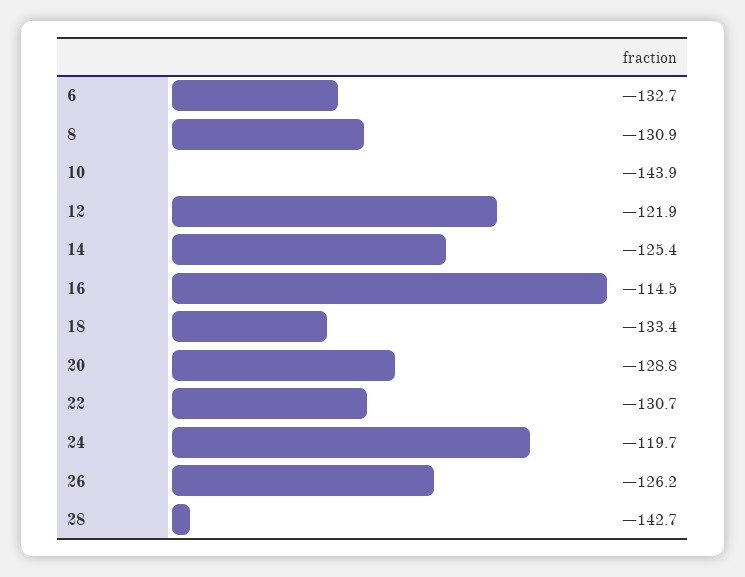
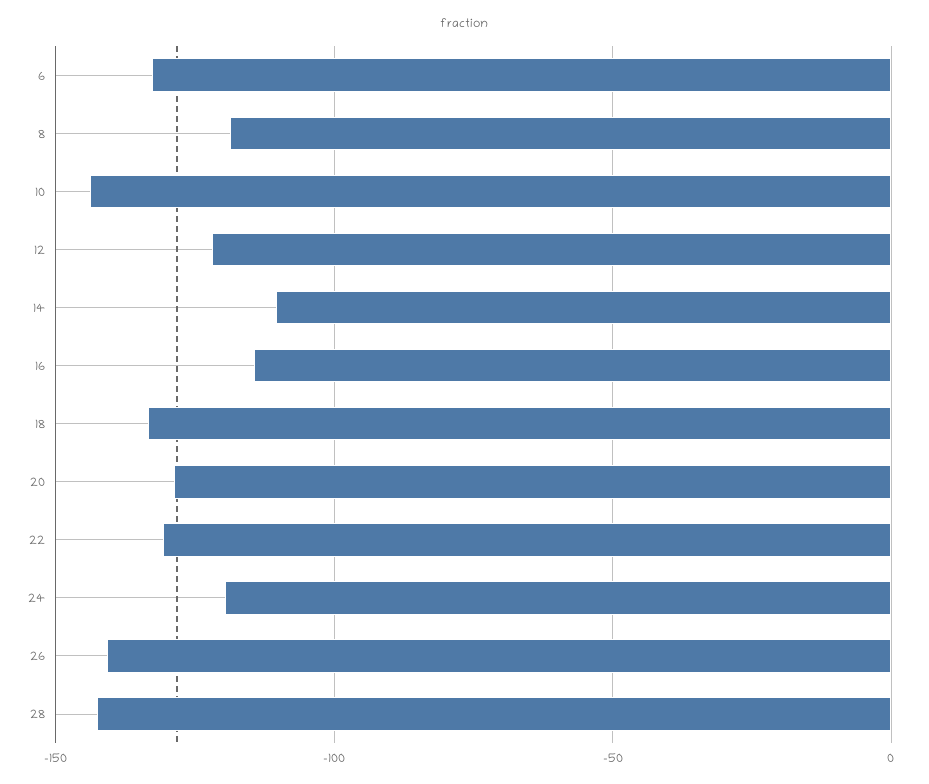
8: -130.9 -> -120
14: -125.4 -> -110
26: -126.2 -> -140

